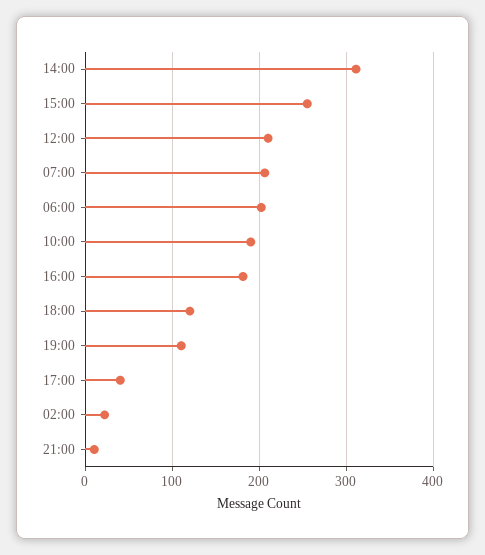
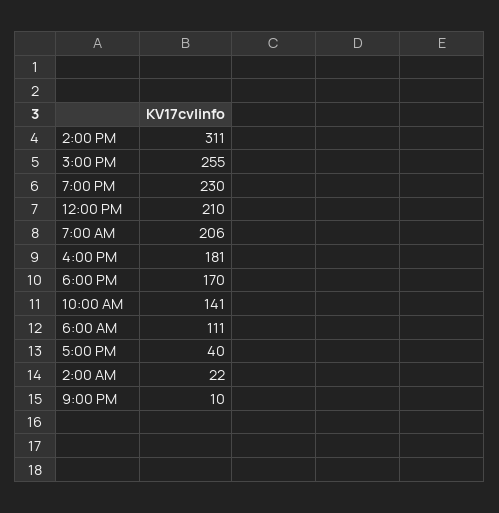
06:00: 200 -> 111
10:00: 190 -> 141
18:00: 120 -> 170
19:00: 110 -> 230

